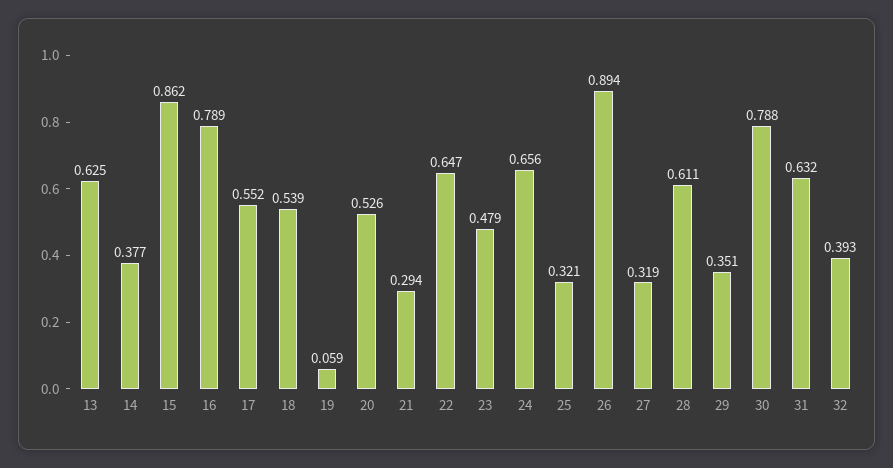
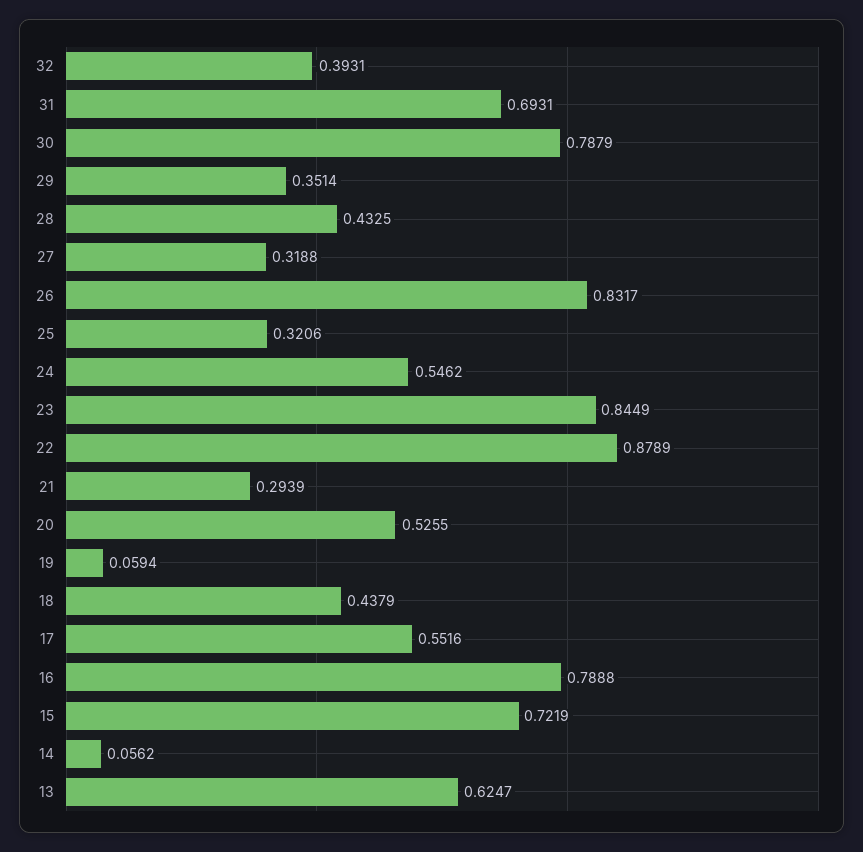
14: 0.377 -> 0.0562
15: 0.862 -> 0.7219
18: 0.539 -> 0.4379
22: 0.647 -> 0.8789
23: 0.479 -> 0.8449
24: 0.656 -> 0.5462
26: 0.894 -> 0.8317
28: 0.611 -> 0.4325
31: 0.632 -> 0.6931

